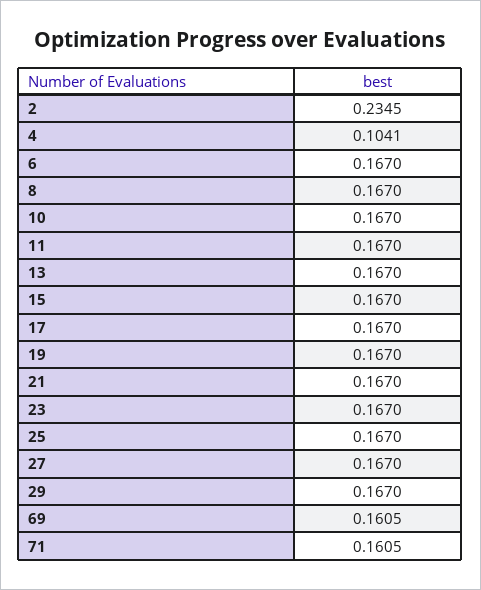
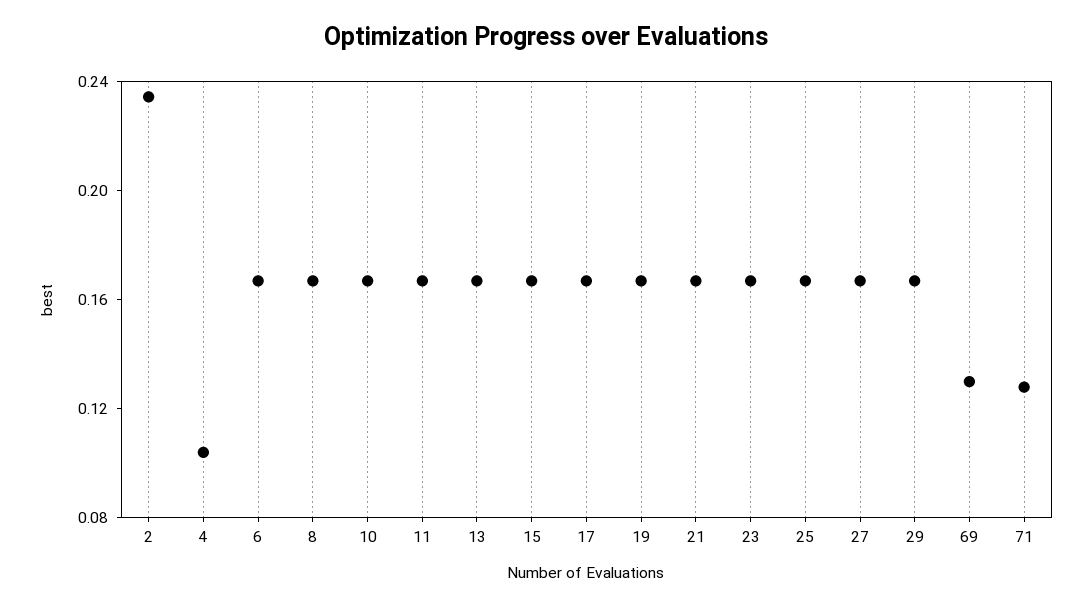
69: 0.1605 -> 0.13
71: 0.1605 -> 0.13

